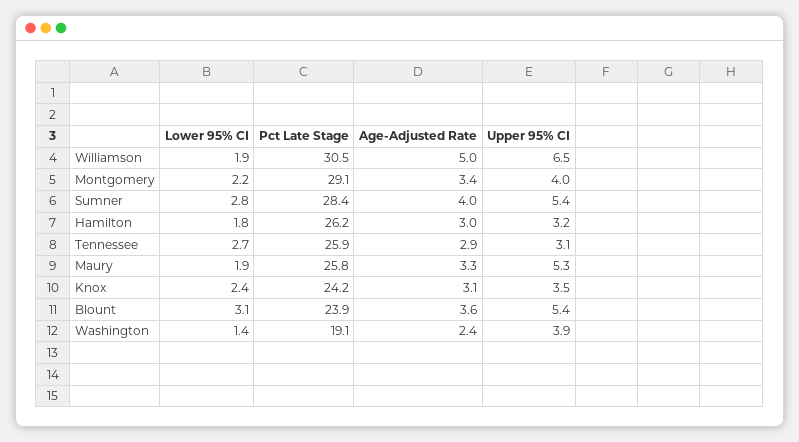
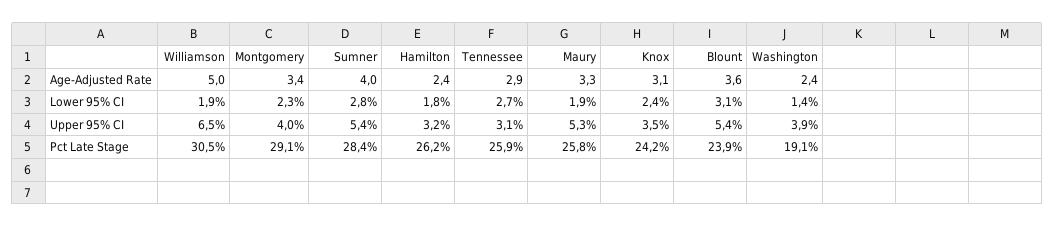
Lower 95% CI, Montgomery: 2.2 -> 2.3
Age-Adjusted Rate, Hamilton: 3 -> 2.4

